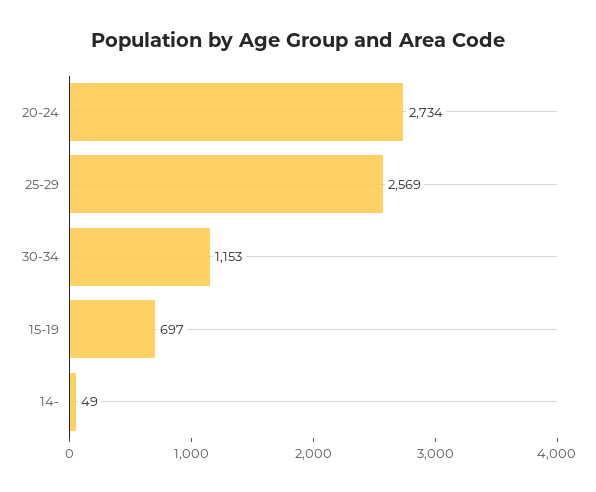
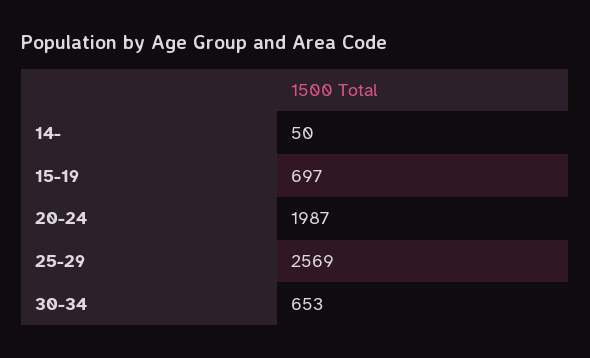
20-24: 2734 -> 1987
30-34: 1153 -> 653
14-: 49 -> 50

